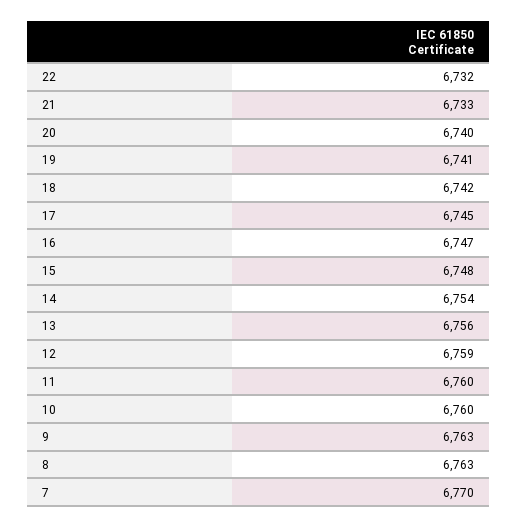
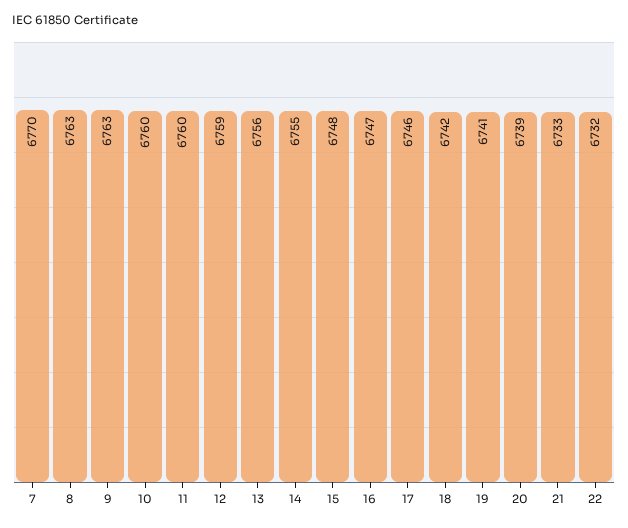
20: 6740 -> 6739
17: 6745 -> 6746
14: 6754 -> 6755

